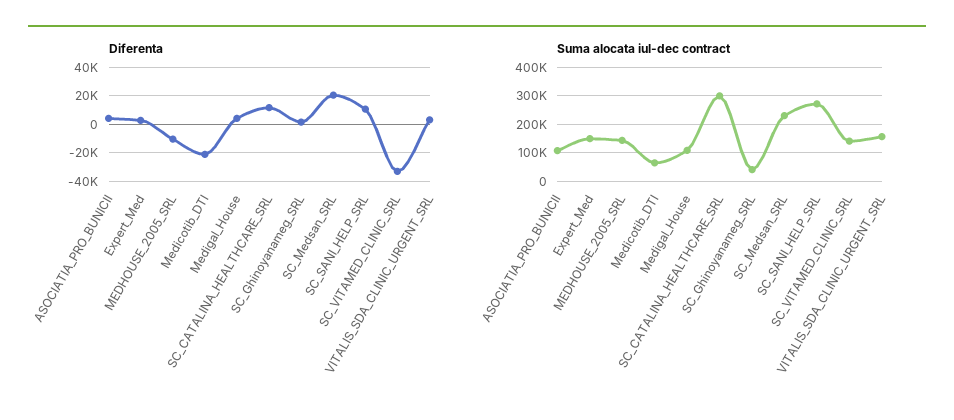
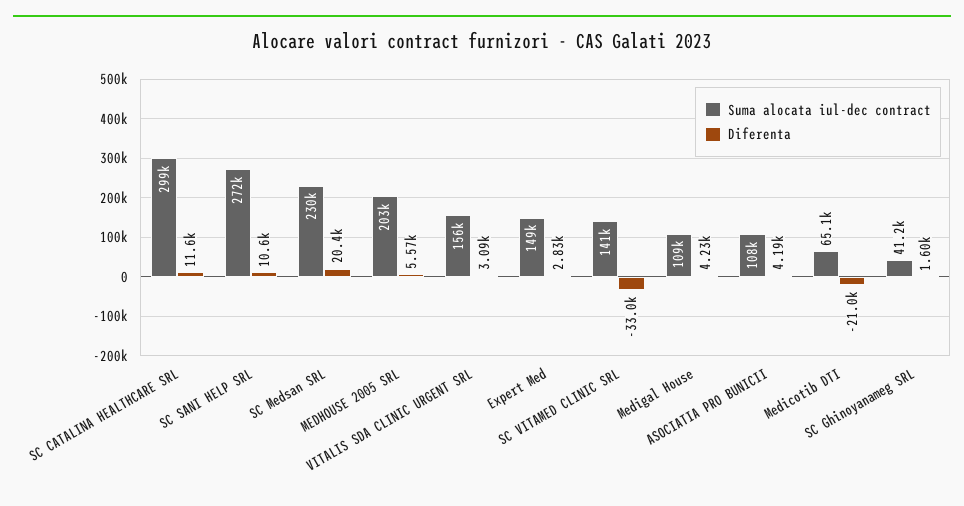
Diferenta, MEDHOUSE_2005_SRL: -10000 -> 5570
Suma alocata iul-dec contract, MEDHOUSE_2005_SRL: 150000 -> 203000

